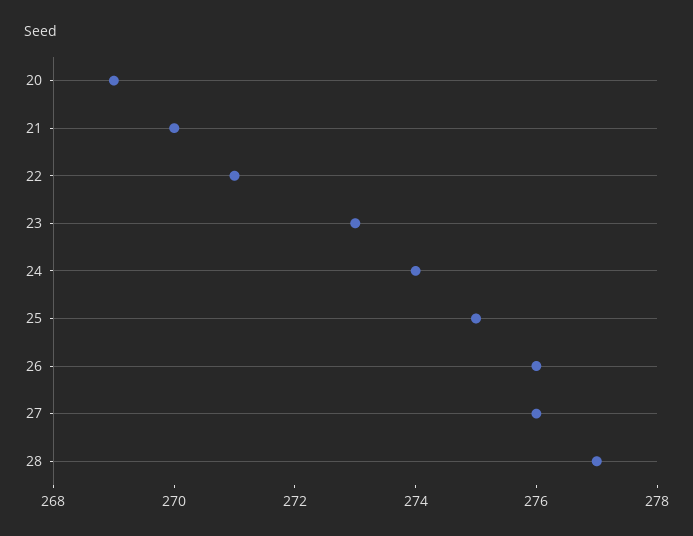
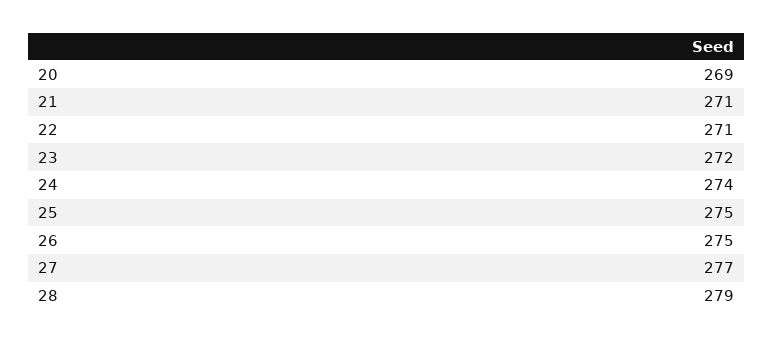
21: 270 -> 271
23: 273 -> 272
26: 276 -> 275
27: 276 -> 277
28: 277 -> 279

